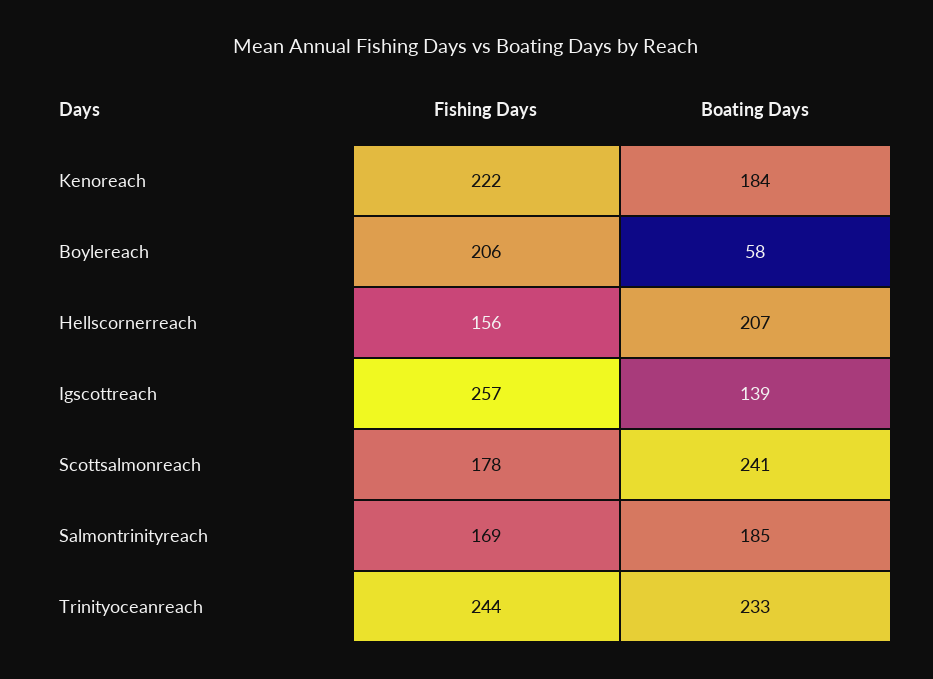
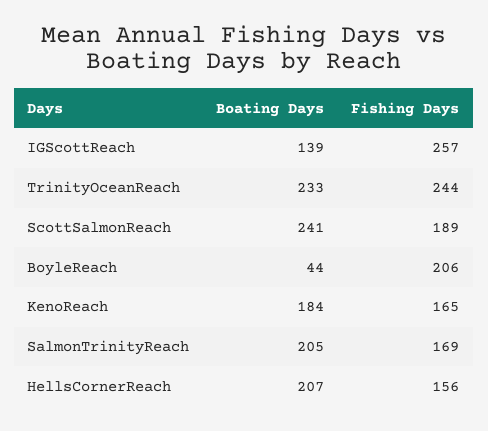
Fishing Days, Kenoreach: 222 -> 165
Boating Days, Boylereach: 58 -> 44
Fishing Days, Scottsalmonreach: 178 -> 189
Boating Days, Salmontrinityreach: 185 -> 205

